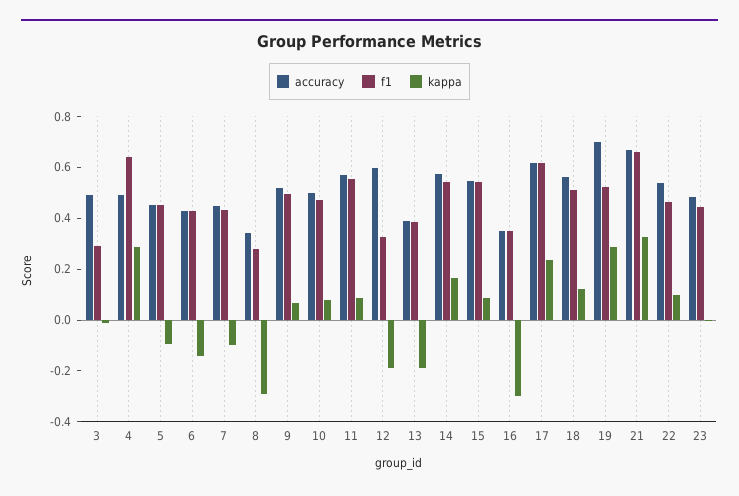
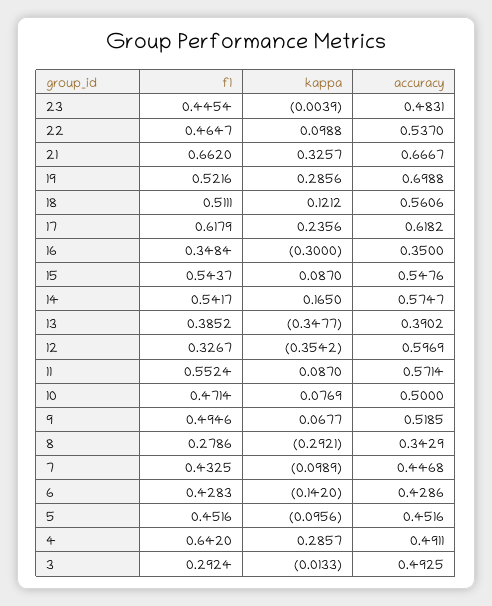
kappa, 12: -0.2 -> -0.3542
kappa, 13: -0.2 -> -0.3477

